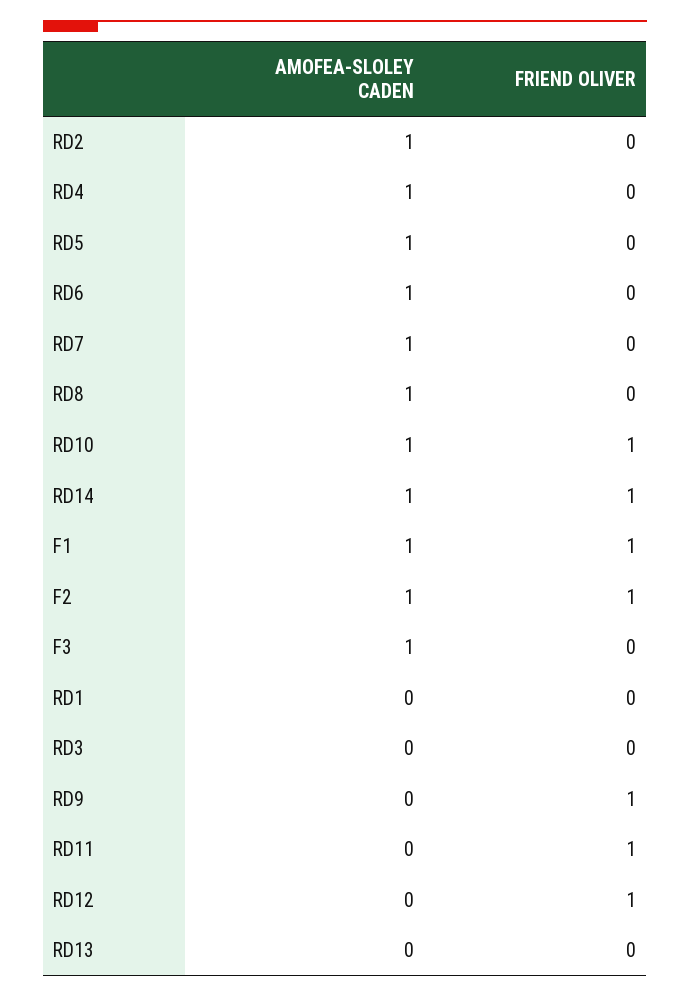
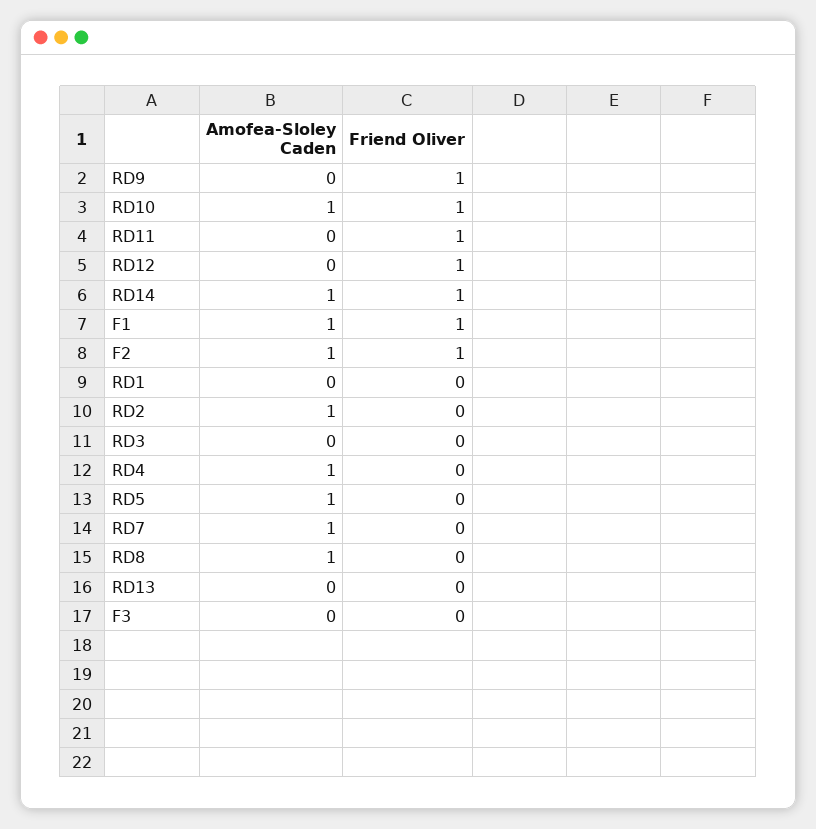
AMOFEA-SLOLEY CADEN, RD6: 1 -> none
FRIEND OLIVER, RD6: 0 -> none
AMOFEA-SLOLEY CADEN, F3: 1 -> 0

